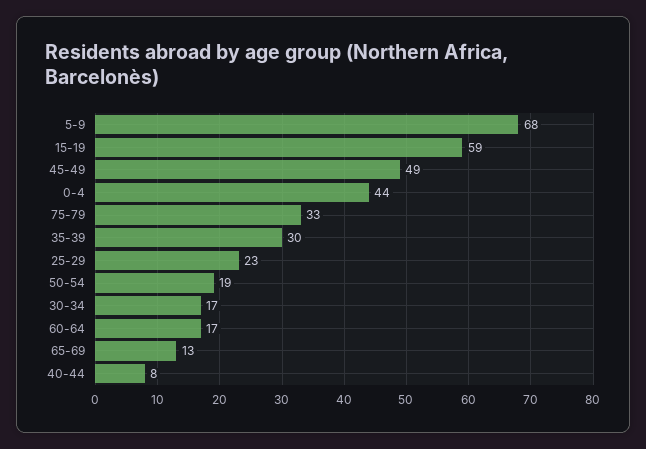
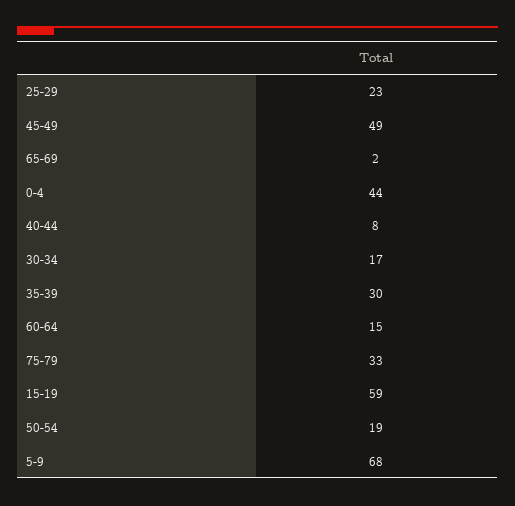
60-64: 17 -> 15
65-69: 13 -> 2

